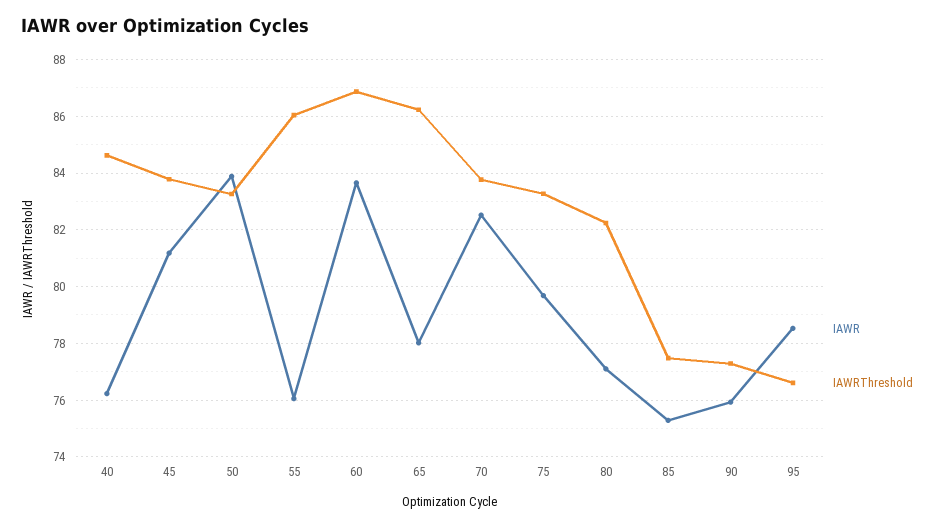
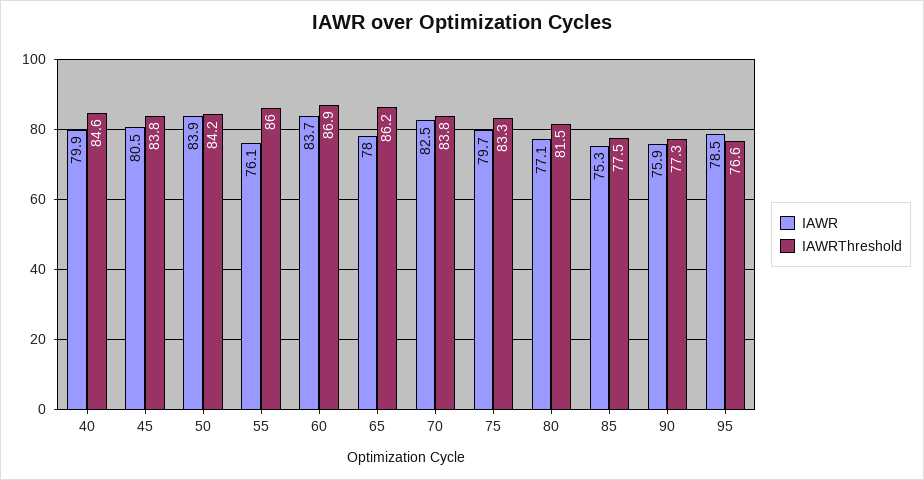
IAWR, 40: 76.25 -> 79.9
IAWR, 45: 81.25 -> 80.5
IAWRThreshold, 50: 83.25 -> 84.2
IAWRThreshold, 80: 82.25 -> 81.5

